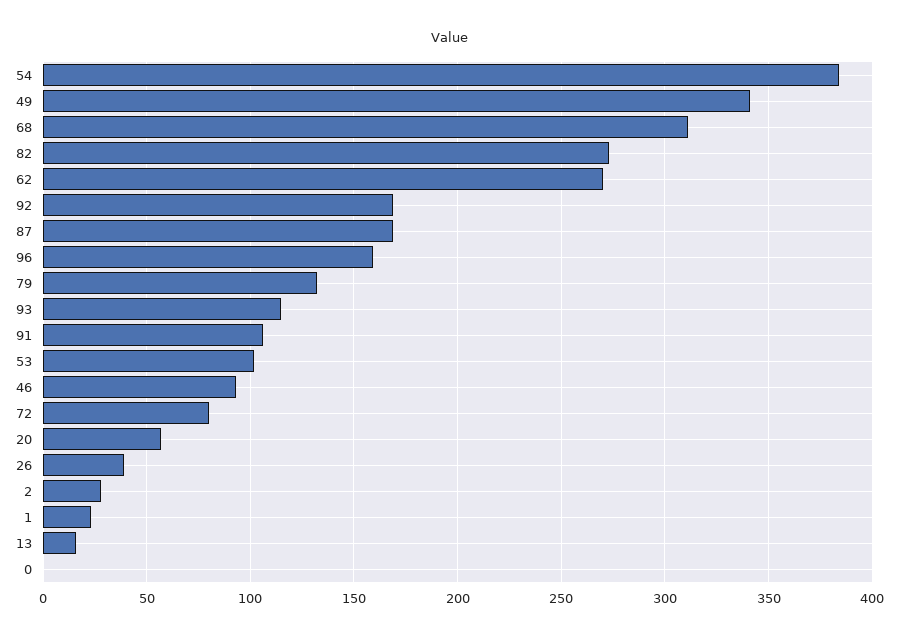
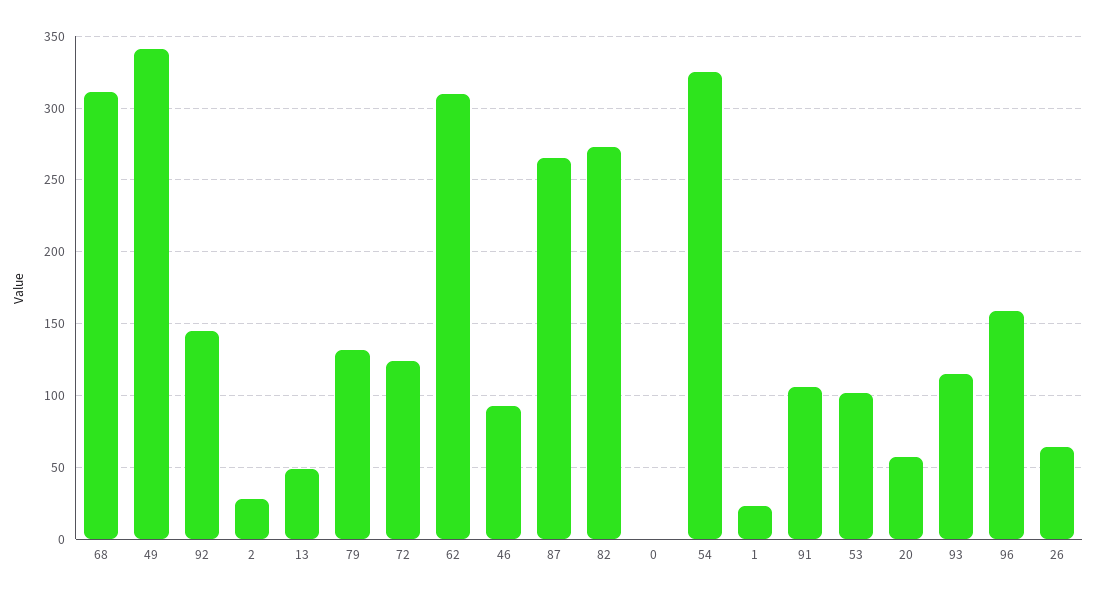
54: 385 -> 325
62: 270 -> 310
92: 170 -> 145
87: 170 -> 265
72: 80 -> 125
26: 40 -> 65
13: 15 -> 50

